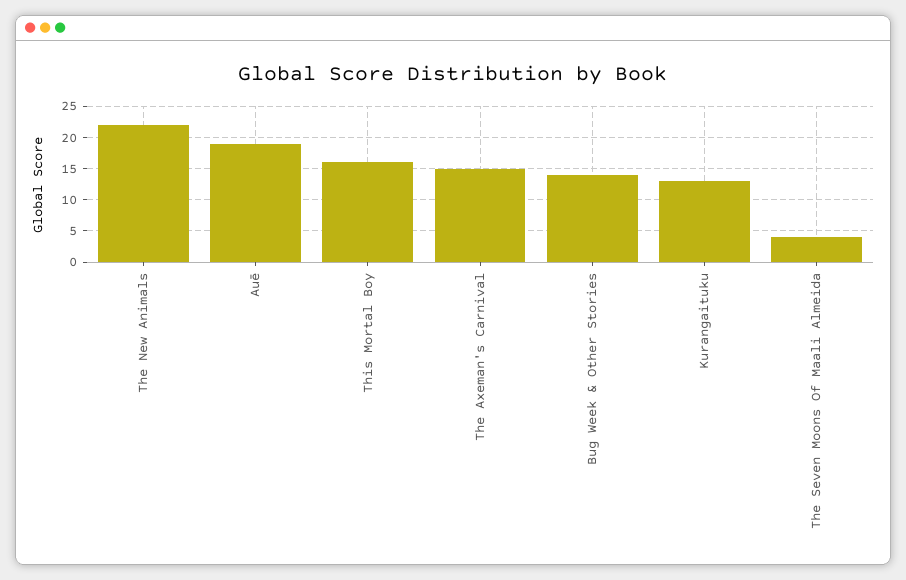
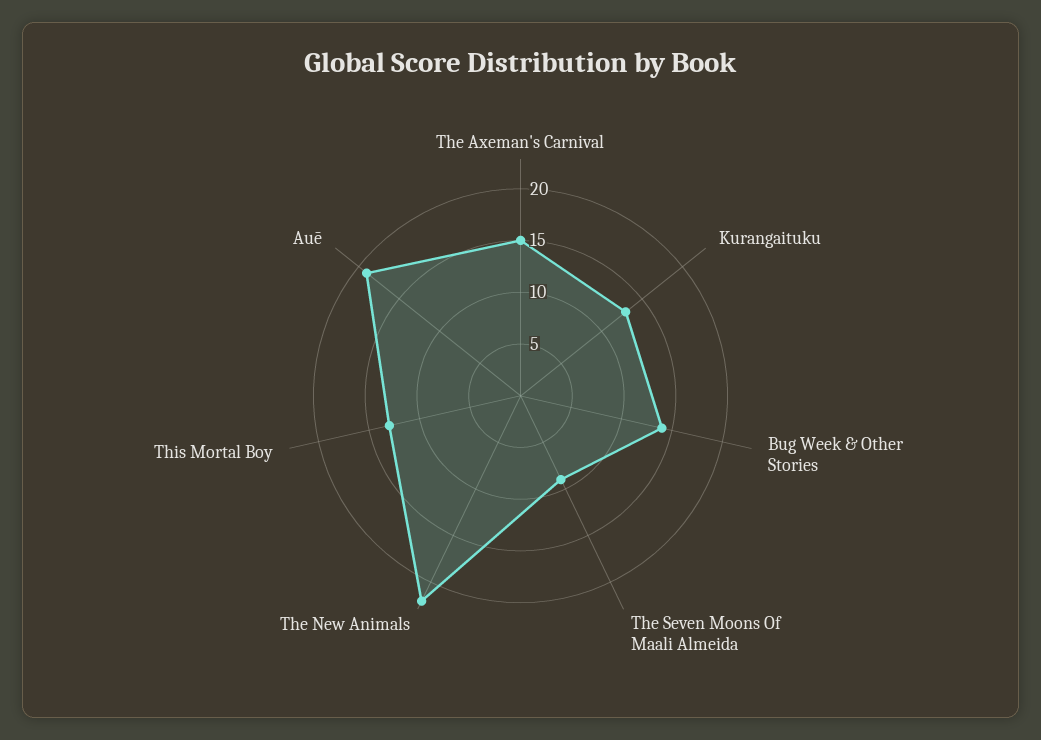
This Mortal Boy: 16 -> 13
The Seven Moons Of Maali Almeida: 4 -> 9

